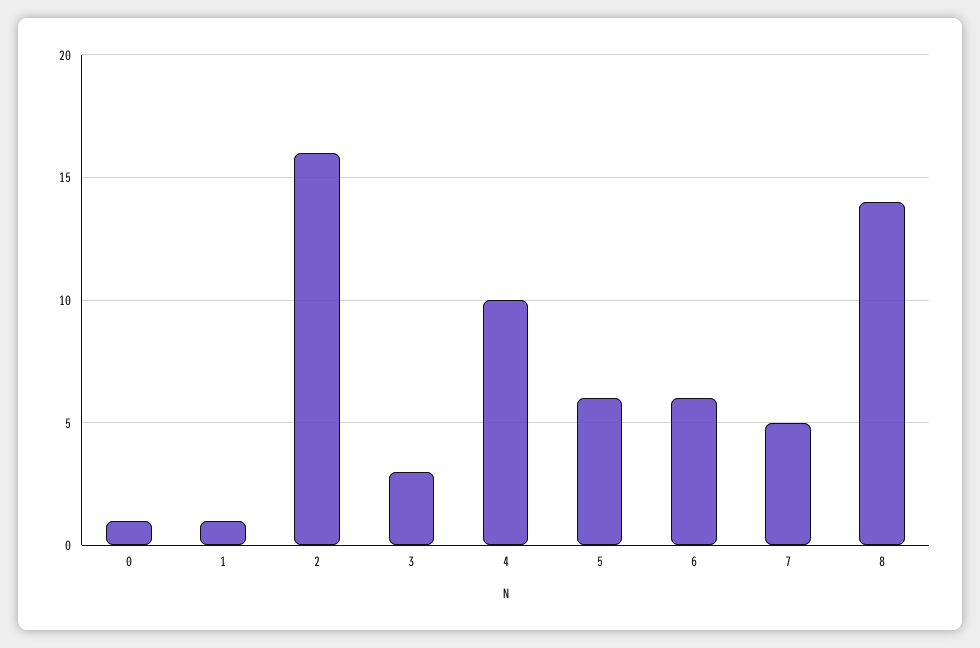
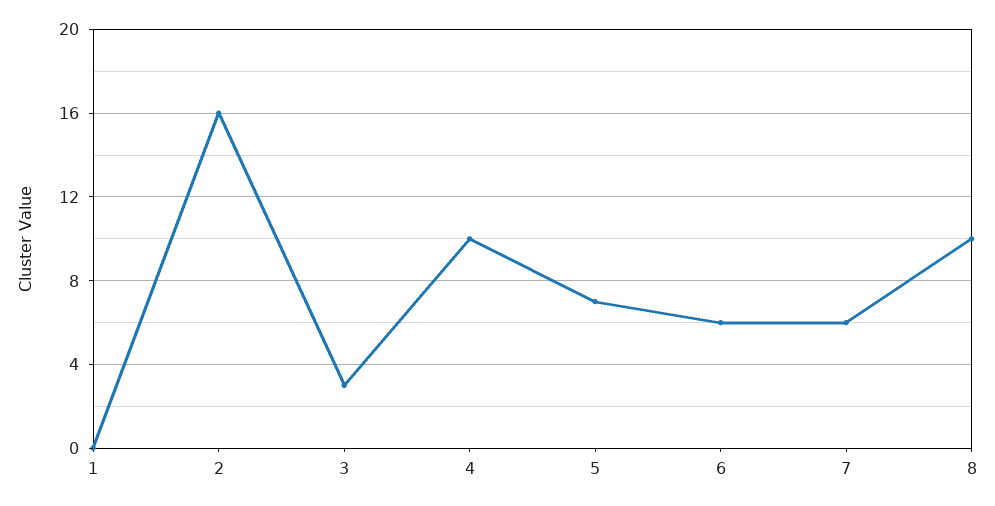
0: 1 -> none
1: 1 -> 0
5: 6 -> 7
7: 5 -> 6
8: 14 -> 10

